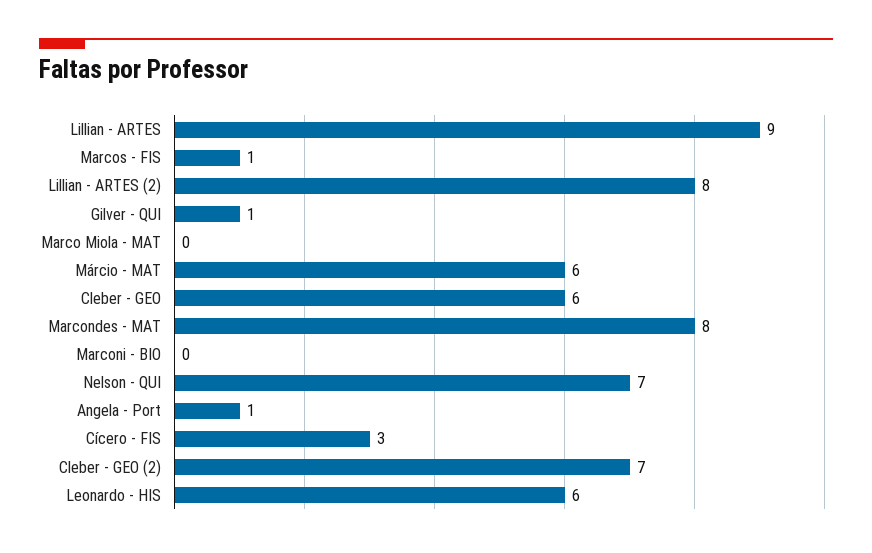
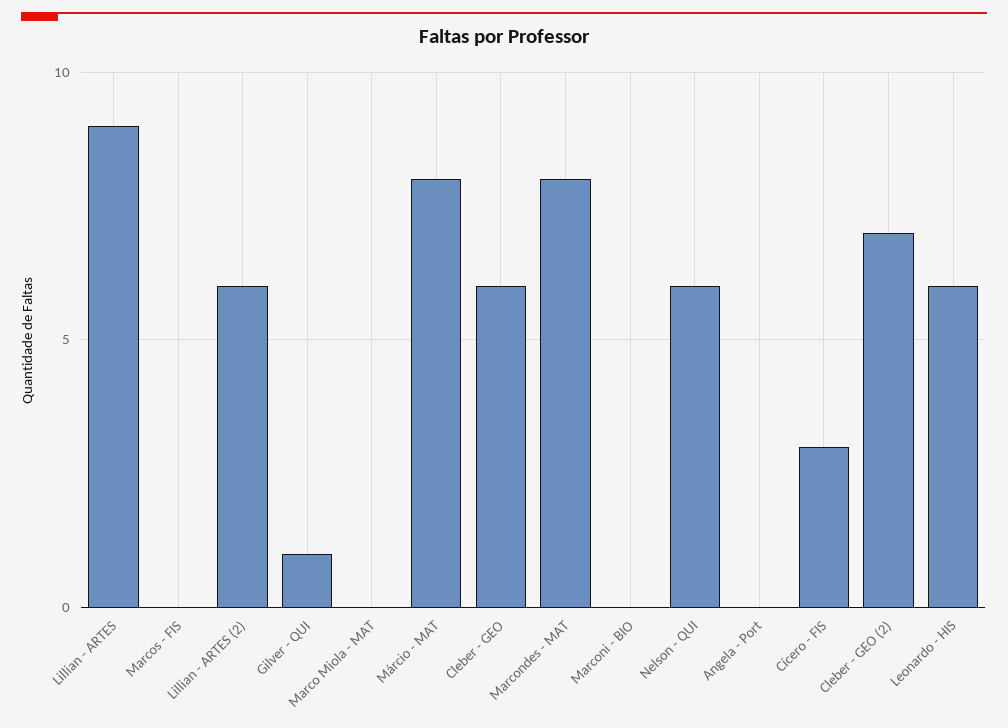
Marcos - FIS: 1 -> 0
Lillian - ARTES (2): 8 -> 6
Márcio - MAT: 6 -> 8
Nelson - QUI: 7 -> 6
Angela - Port: 1 -> 0

